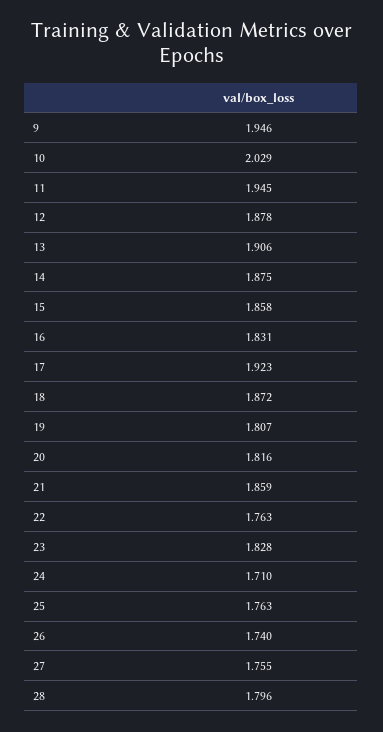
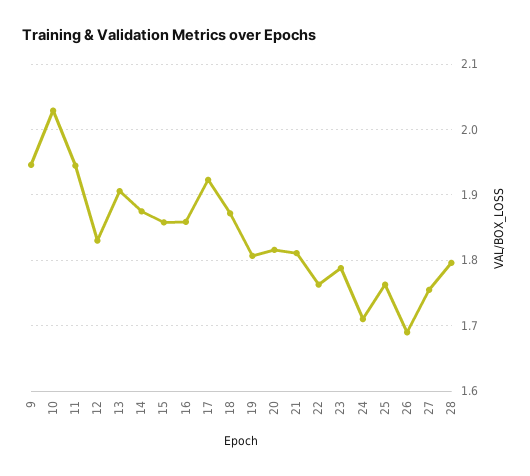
12: 1.878 -> 1.83
16: 1.831 -> 1.86
21: 1.859 -> 1.81
23: 1.828 -> 1.79
26: 1.74 -> 1.69

